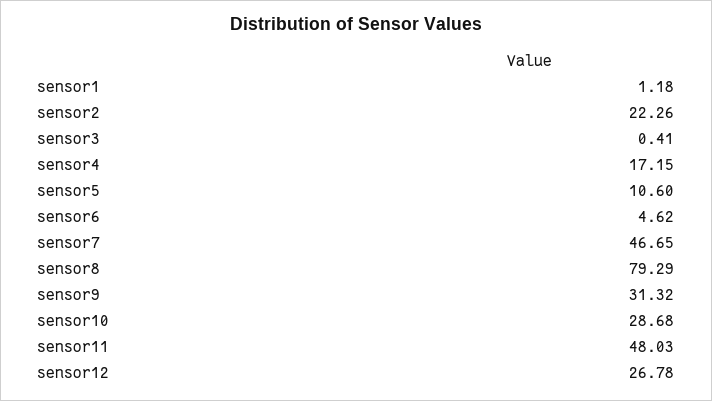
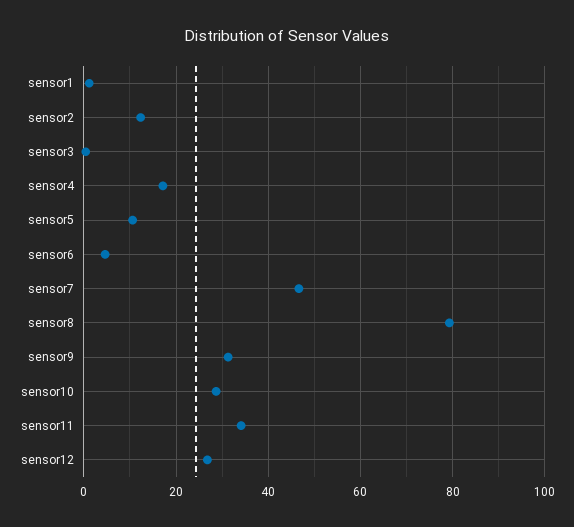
sensor2: 22.26 -> 12
sensor11: 48.03 -> 34

